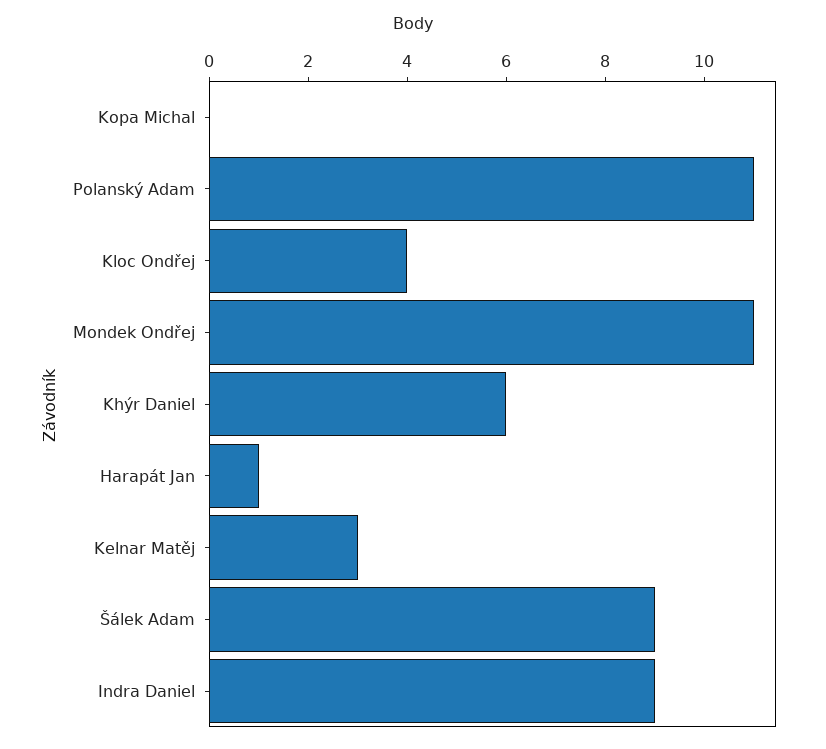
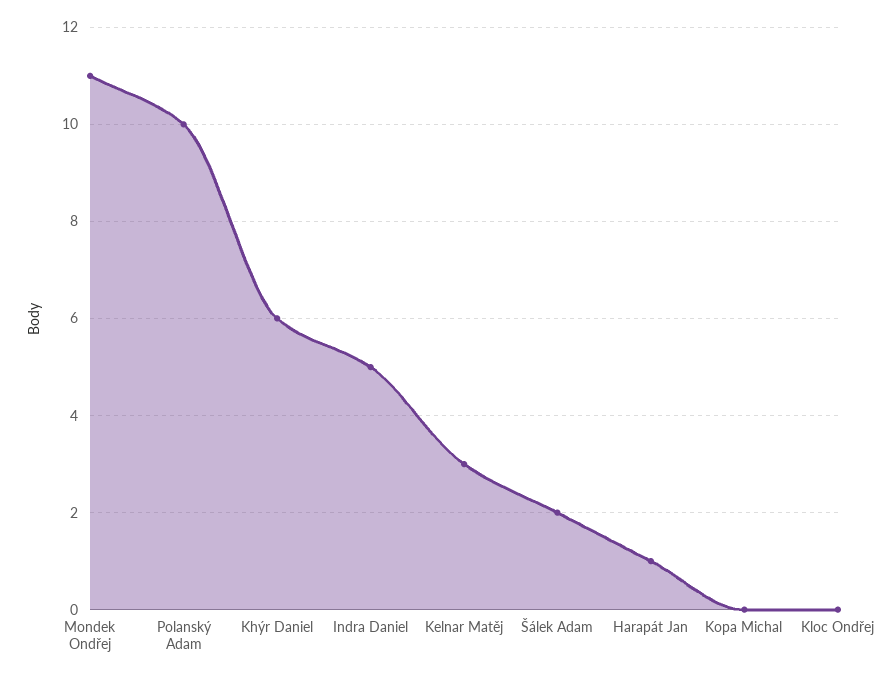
Polanský Adam: 11 -> 10
Kloc Ondřej: 4 -> 0
Šálek Adam: 9 -> 2
Indra Daniel: 9 -> 5

